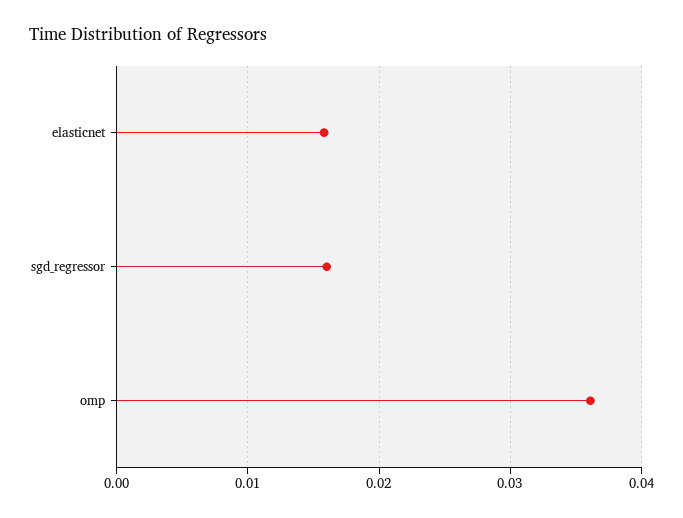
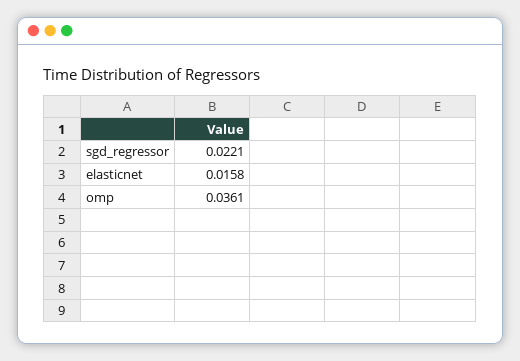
sgd_regressor: 0.016 -> 0.0221

